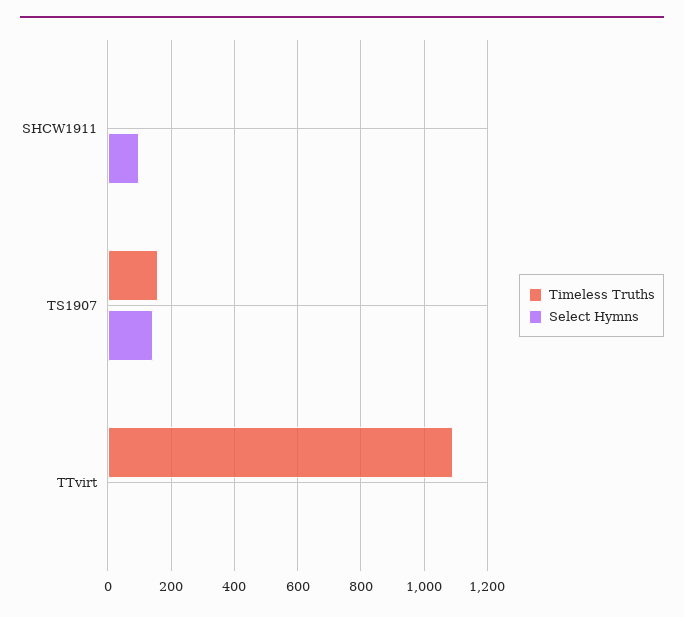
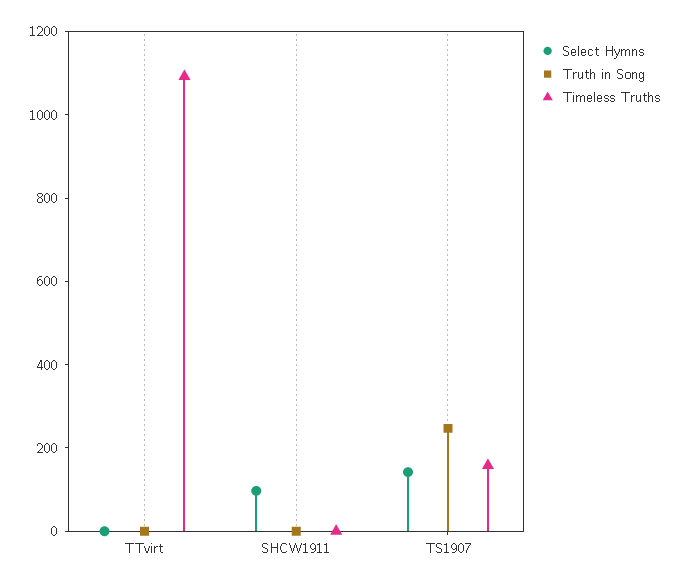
Truth in Song, TTvirt: none -> 0
Truth in Song, SHCW1911: none -> 0
Truth in Song, TS1907: none -> 250

